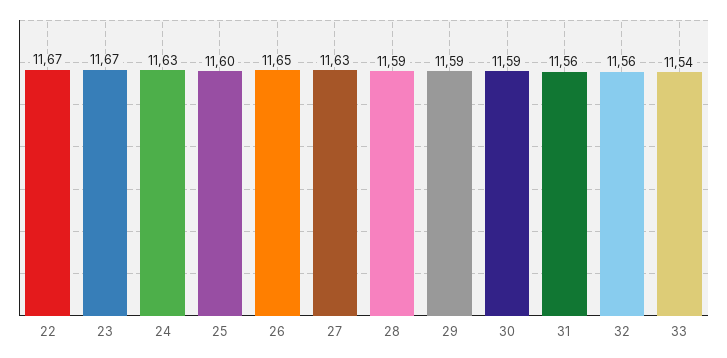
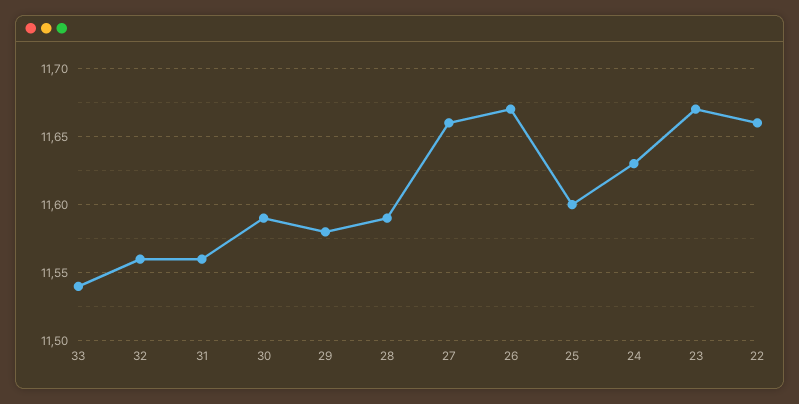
22: 11.67 -> 11.66
26: 11.65 -> 11.67
27: 11.63 -> 11.66
29: 11.59 -> 11.58

